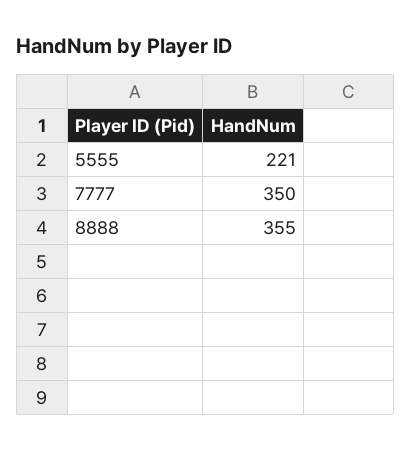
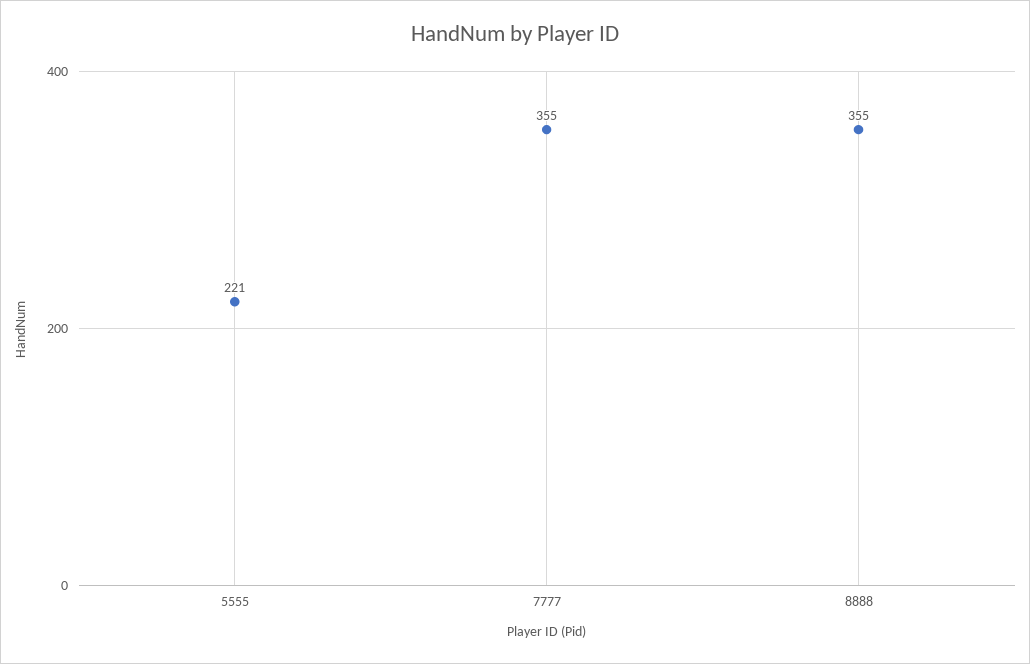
7777: 350 -> 355

